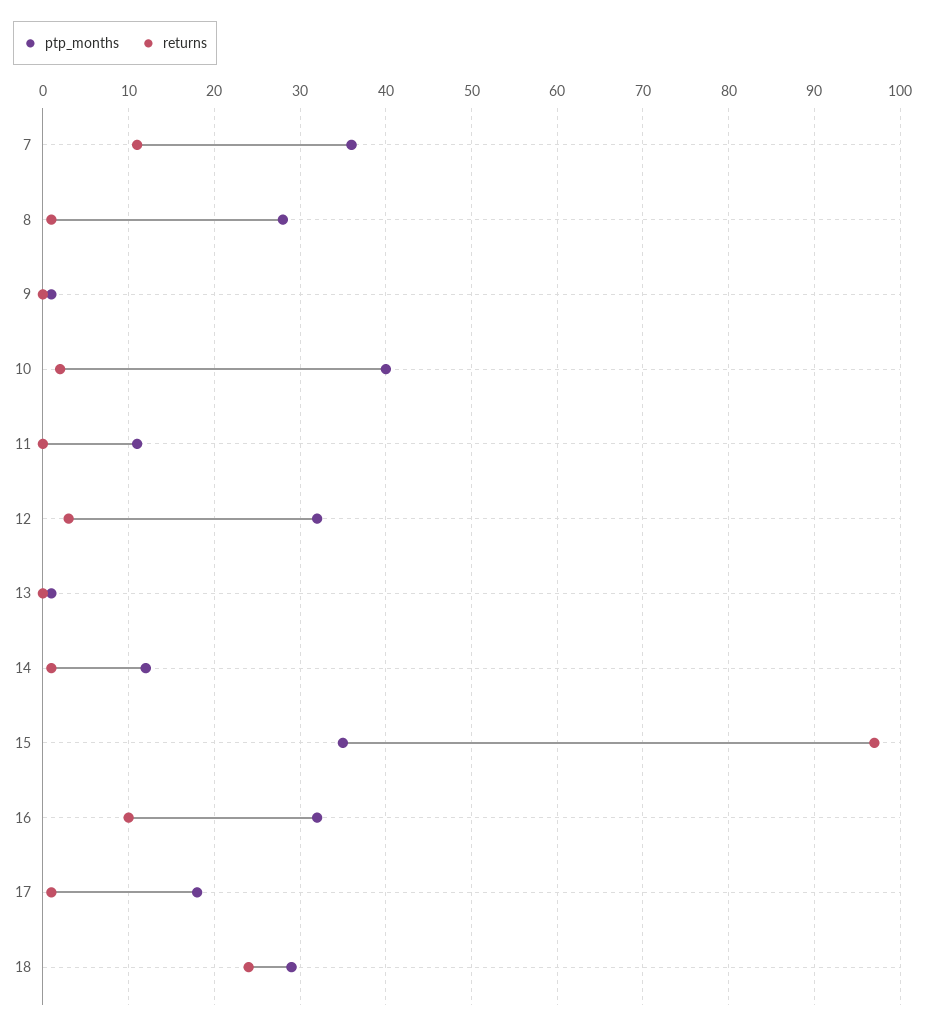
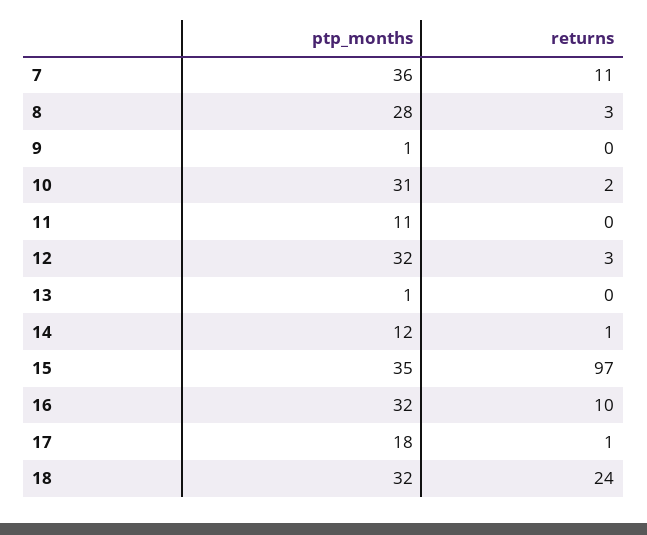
returns, 8: 1 -> 3
ptp_months, 10: 40 -> 31
ptp_months, 18: 29 -> 32

